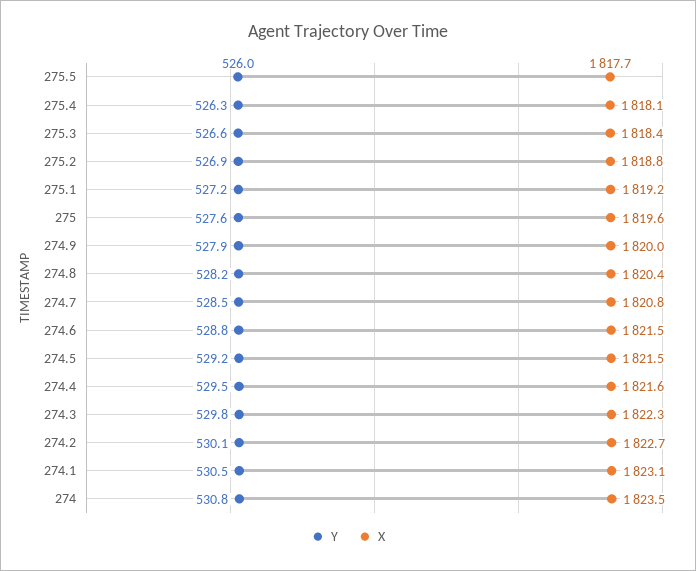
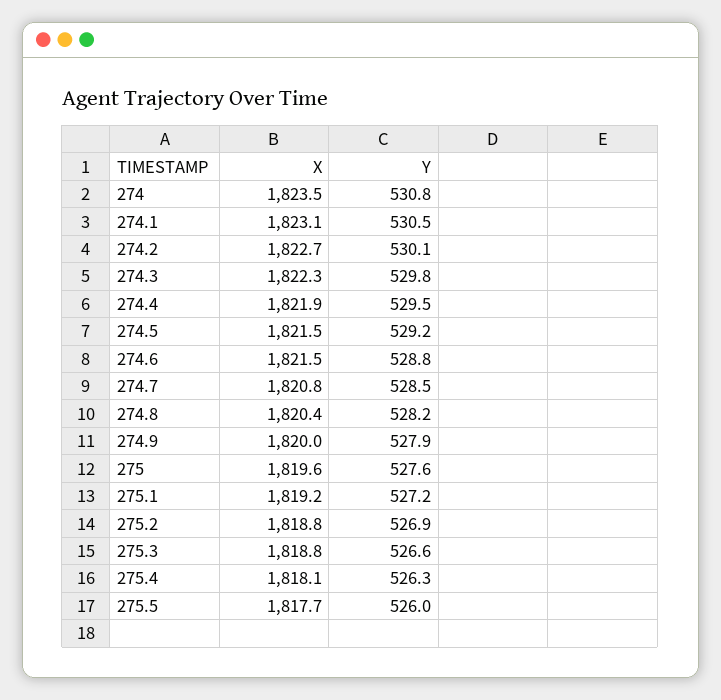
X, 275.3: 1818.4 -> 1818.8
X, 274.4: 1821.6 -> 1821.9

